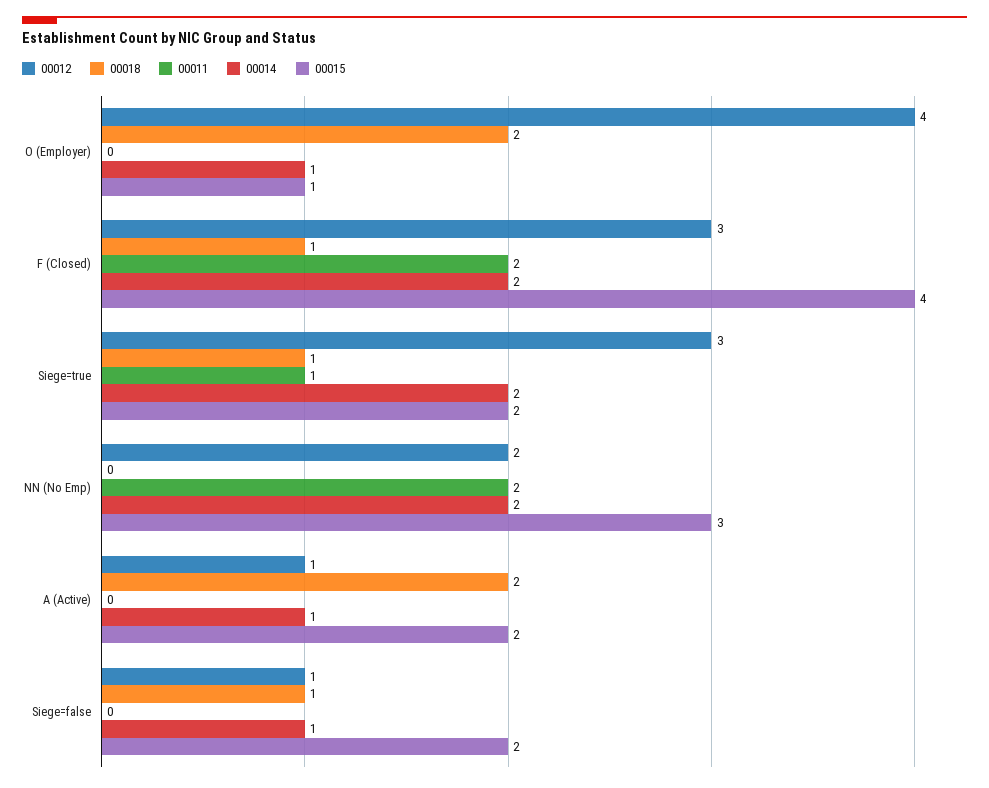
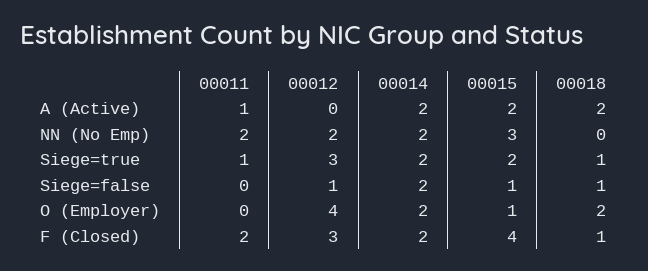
00014, O (Employer): 1 -> 2
00012, A (Active): 1 -> 0
00011, A (Active): 0 -> 1
00014, A (Active): 1 -> 2
00014, Siege=false: 1 -> 2
00015, Siege=false: 2 -> 1

